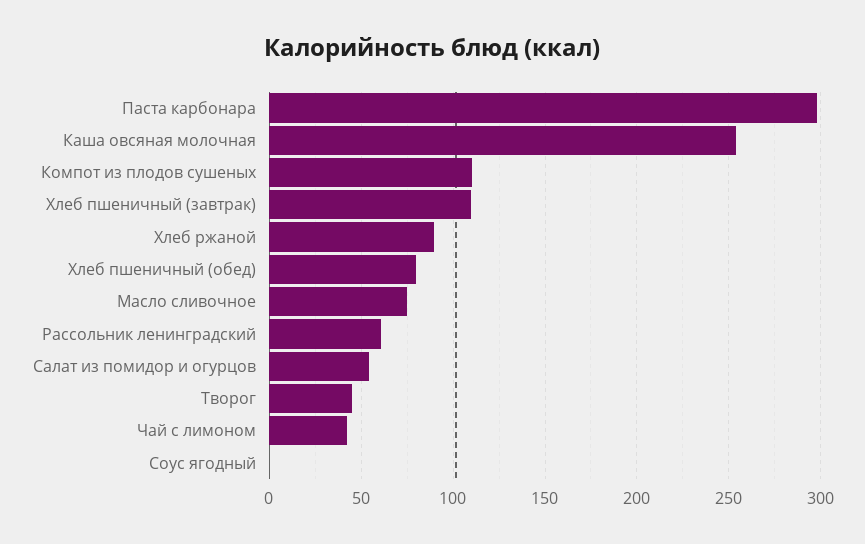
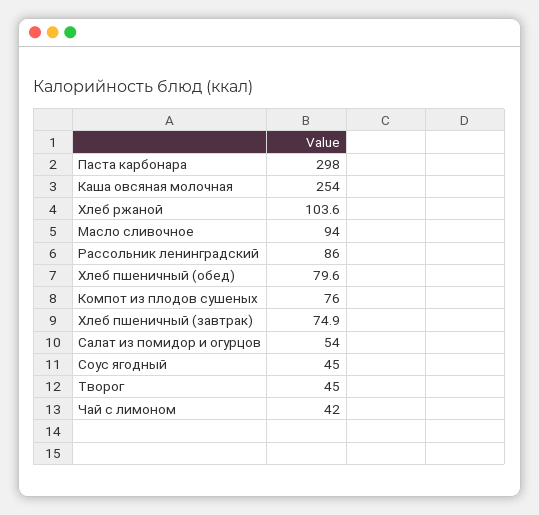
Компот из плодов сушеных: 110 -> 76
Хлеб пшеничный (завтрак): 110 -> 74.9
Хлеб ржаной: 90 -> 103.6
Масло сливочное: 75 -> 94
Рассольник ленинградский: 60 -> 86
Соус ягодный: 0 -> 45

